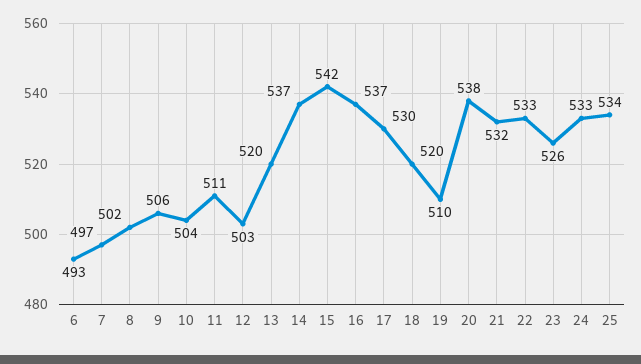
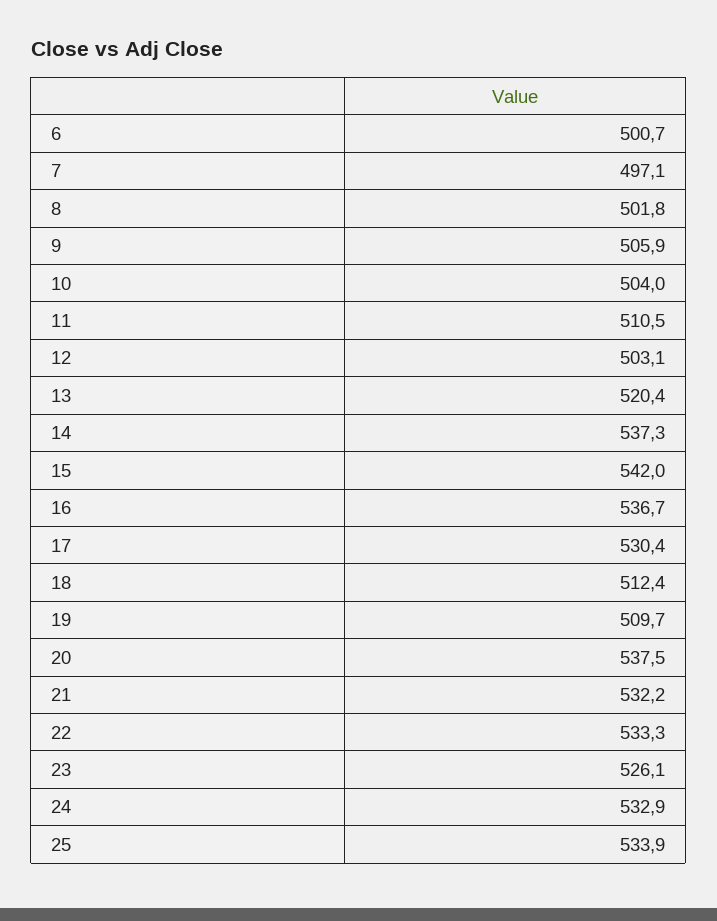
6: 493 -> 500.7
18: 520 -> 512.4

